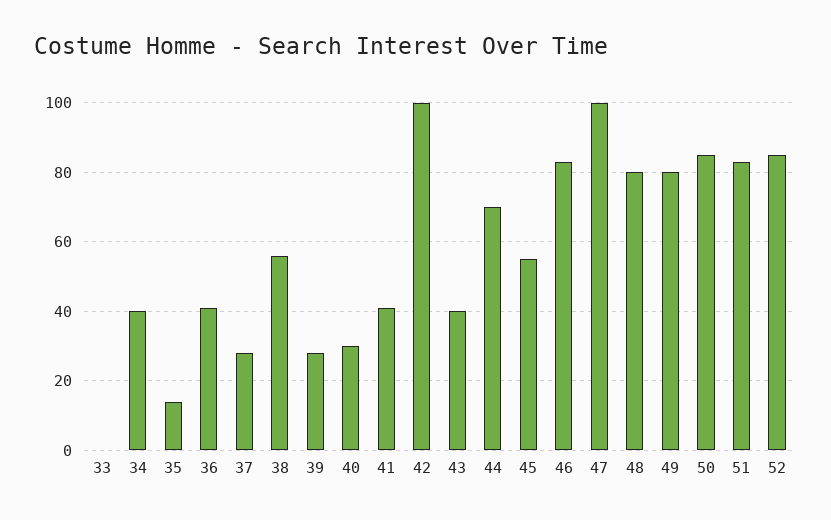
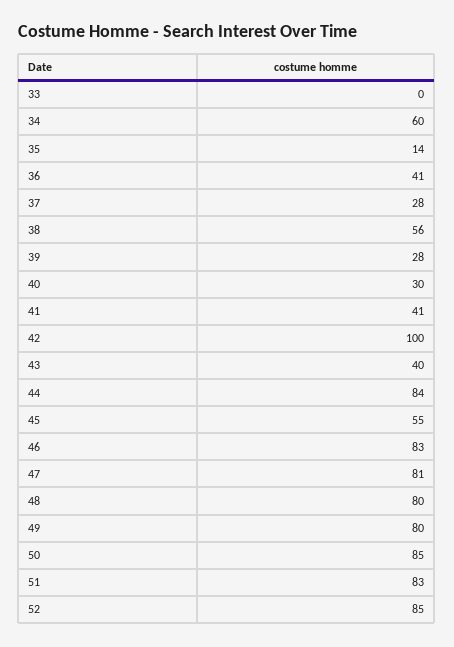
34: 40 -> 60
44: 70 -> 84
47: 100 -> 81

